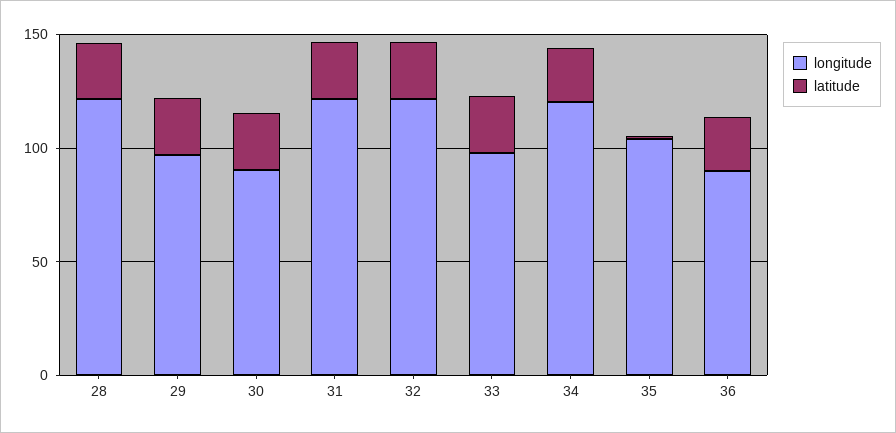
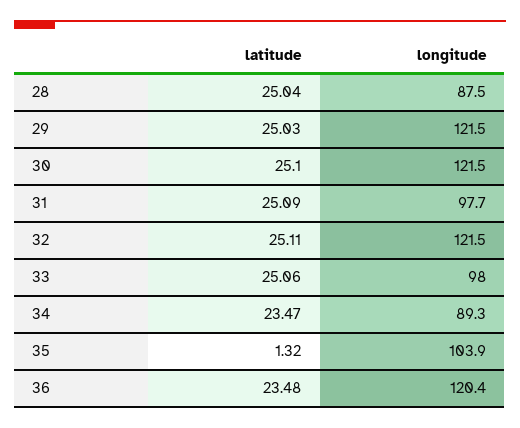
longitude, 28: 120 -> 87.5
longitude, 29: 100 -> 121.5
longitude, 30: 90 -> 121.5
longitude, 31: 120 -> 97.7
longitude, 34: 120 -> 89.3
longitude, 36: 90 -> 120.4

